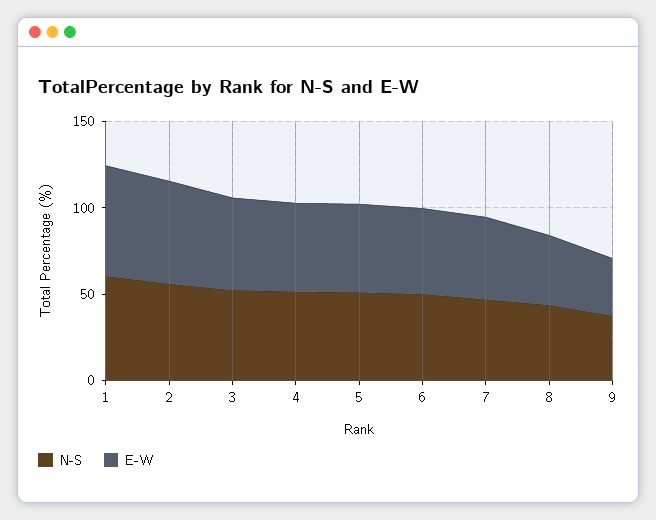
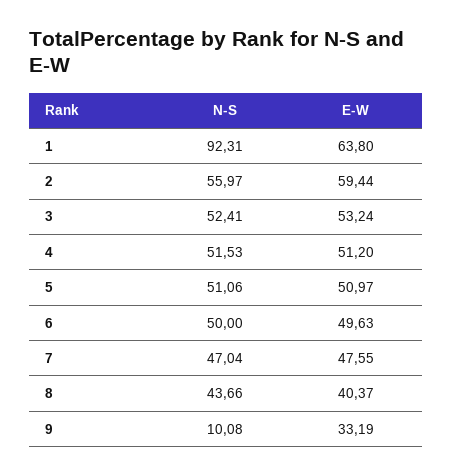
N-S, 1: 60 -> 92.31
N-S, 9: 40 -> 10.08

